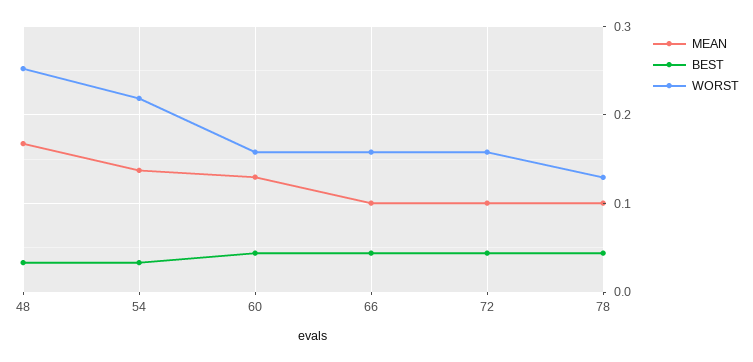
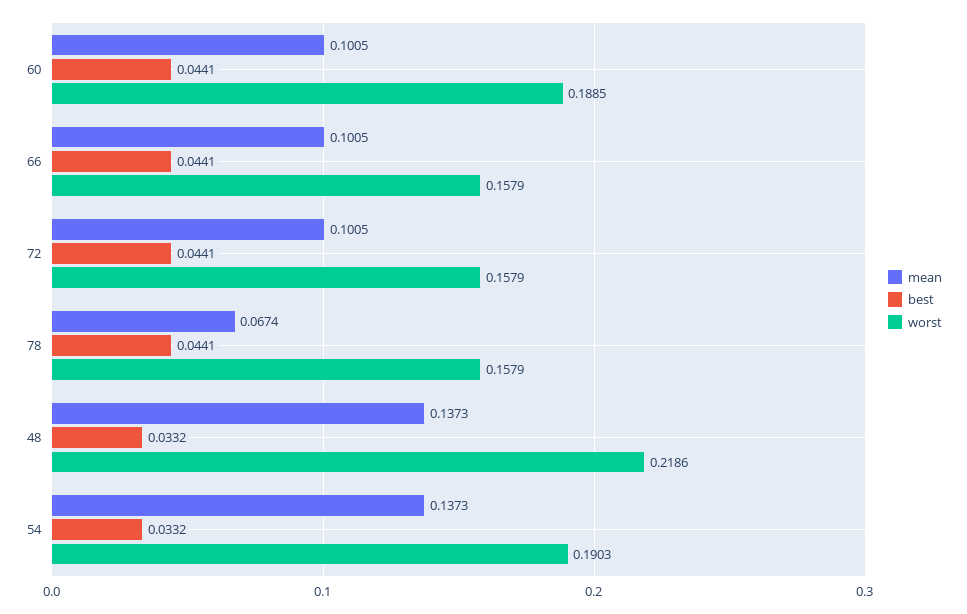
MEAN, 48: 0.17 -> 0.1373
WORST, 48: 0.25 -> 0.2186
WORST, 54: 0.22 -> 0.1903
MEAN, 60: 0.13 -> 0.1005
WORST, 60: 0.16 -> 0.1885
MEAN, 78: 0.1 -> 0.0674
WORST, 78: 0.13 -> 0.1579

